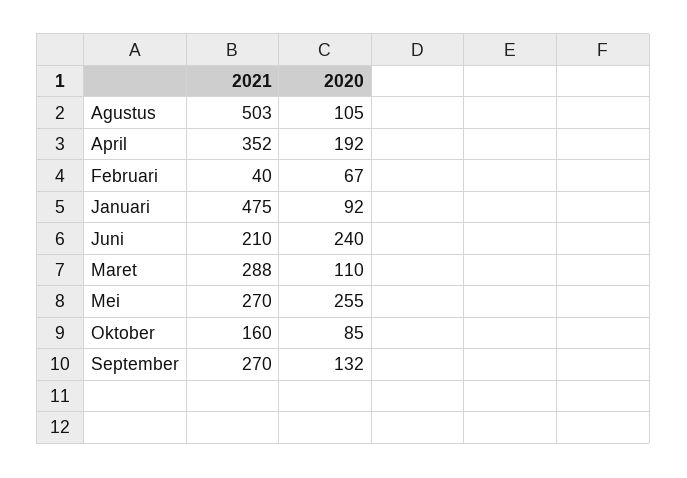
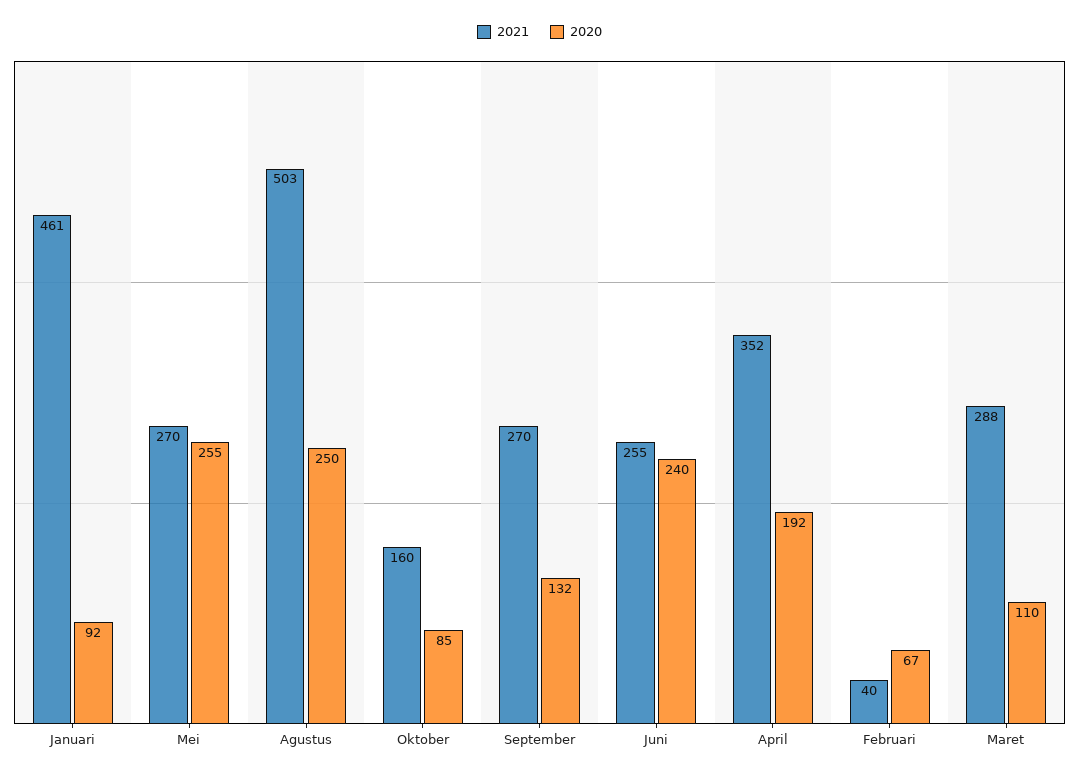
2020, Agustus: 105 -> 250
2021, Januari: 475 -> 461
2021, Juni: 210 -> 255

